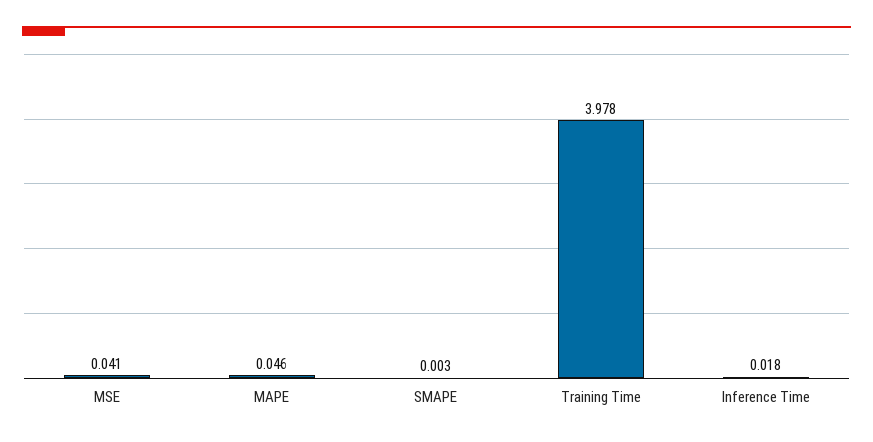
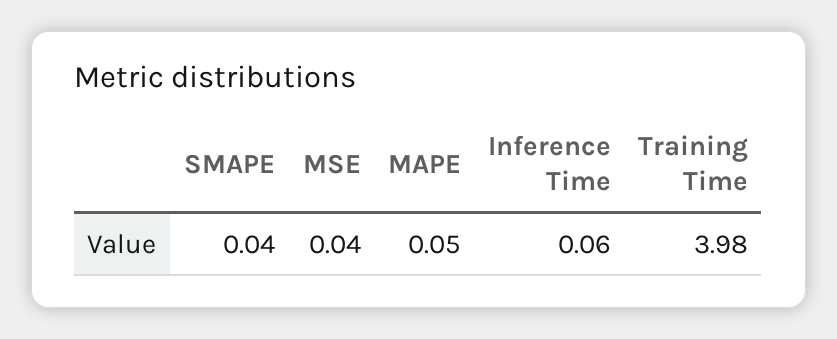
SMAPE: 0.003 -> 0.04
Inference Time: 0.018 -> 0.06

